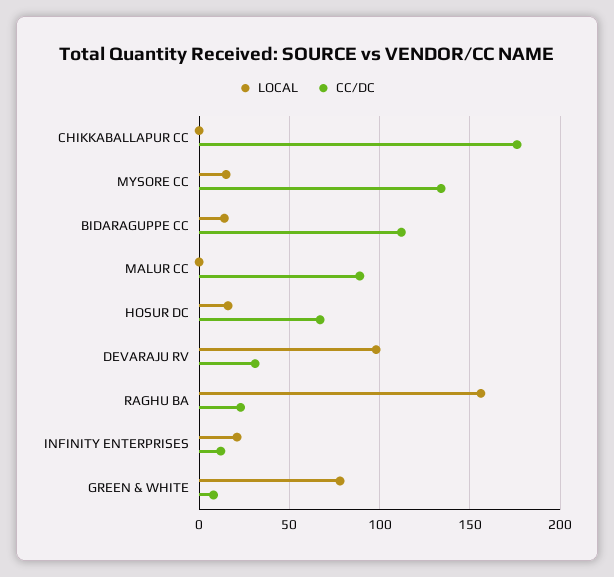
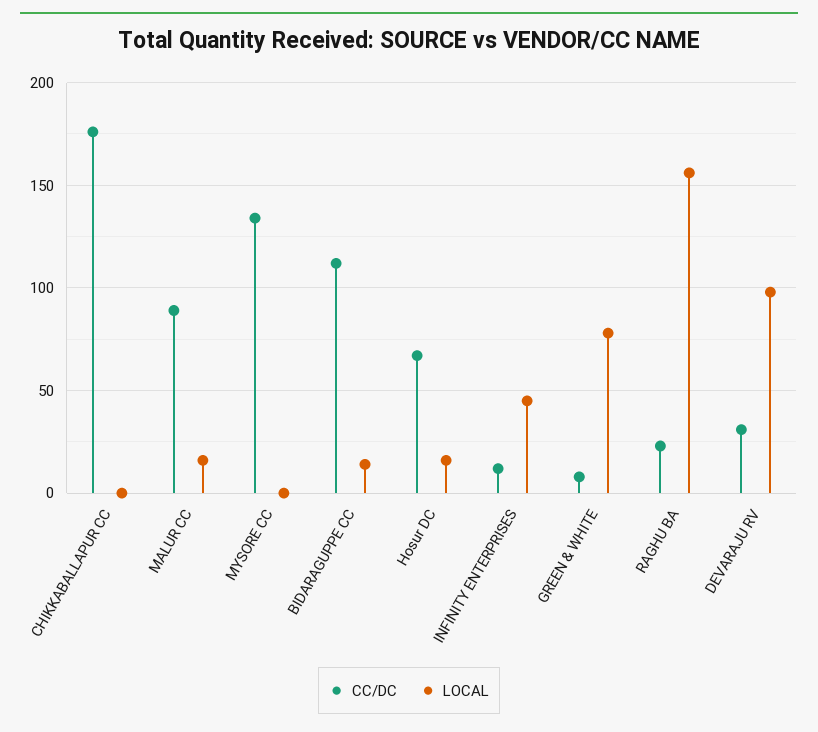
LOCAL, MYSORE CC: 15 -> 0
LOCAL, MALUR CC: 0 -> 15
LOCAL, INFINITY ENTERPRISES: 20 -> 45

